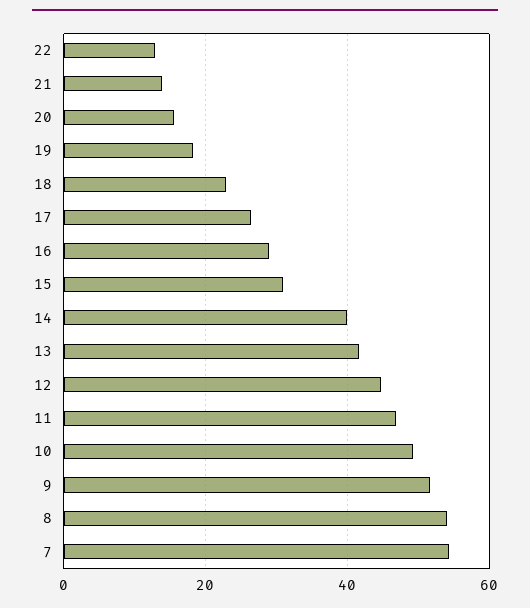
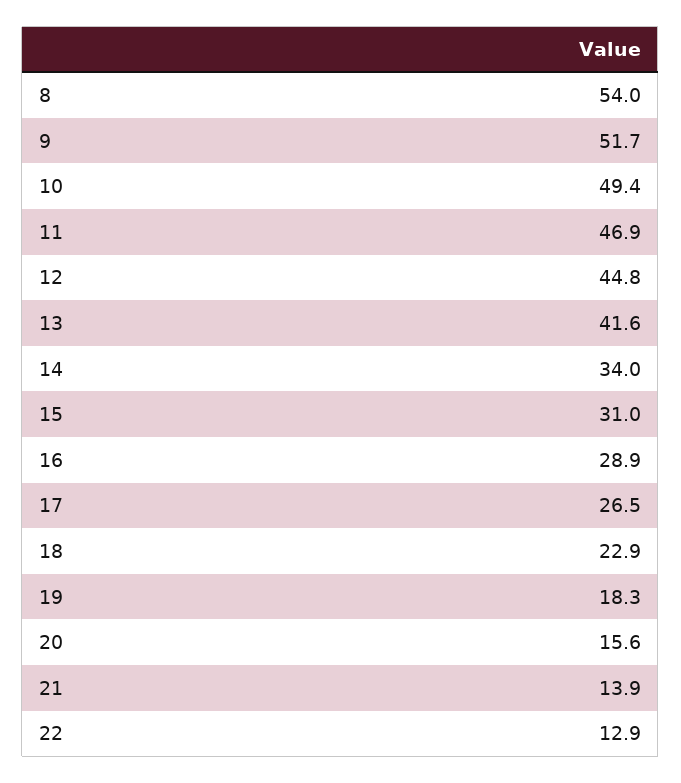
14: 40 -> 34
7: 54 -> none

